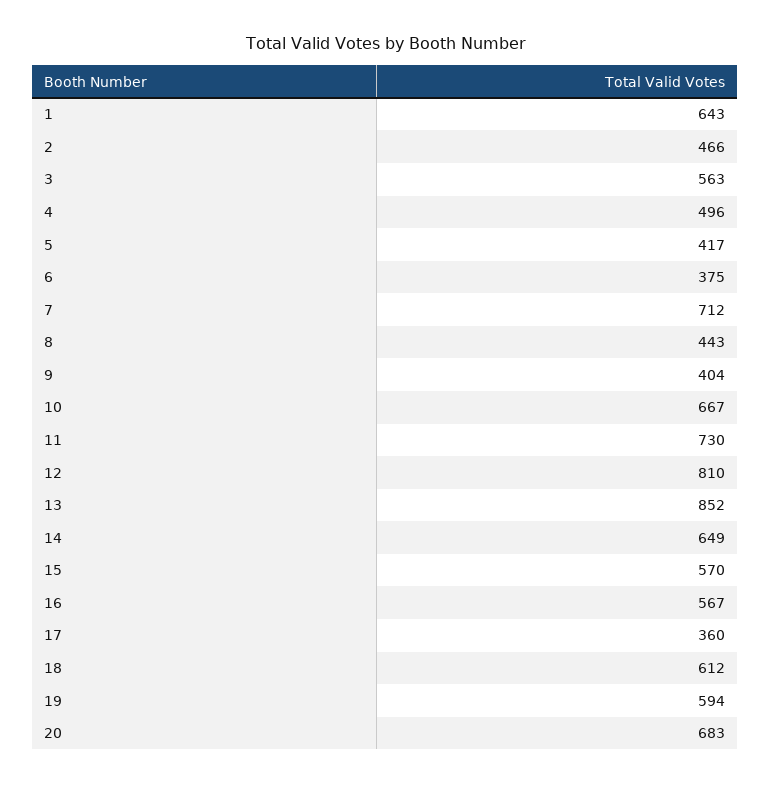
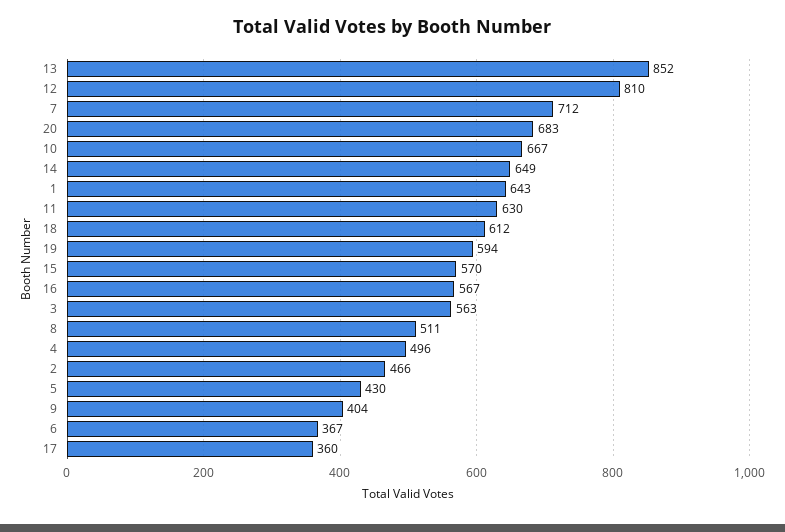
5: 417 -> 430
6: 375 -> 367
8: 443 -> 511
11: 730 -> 630

